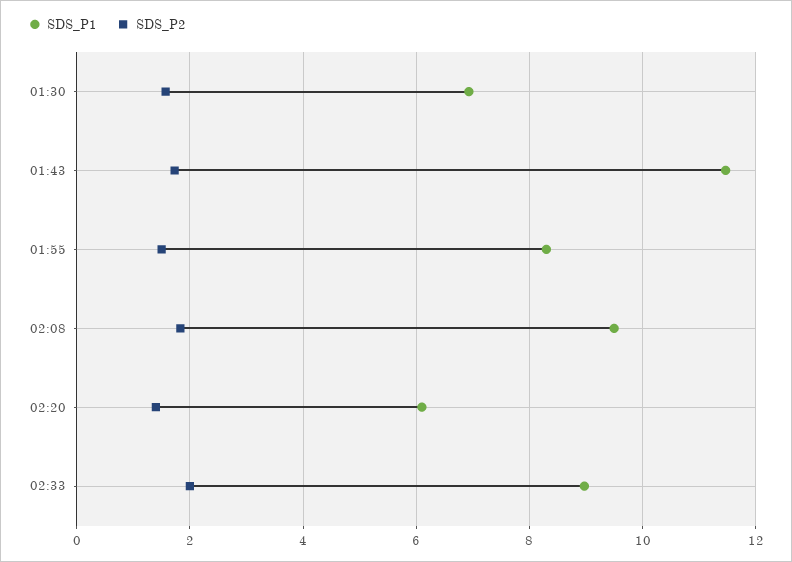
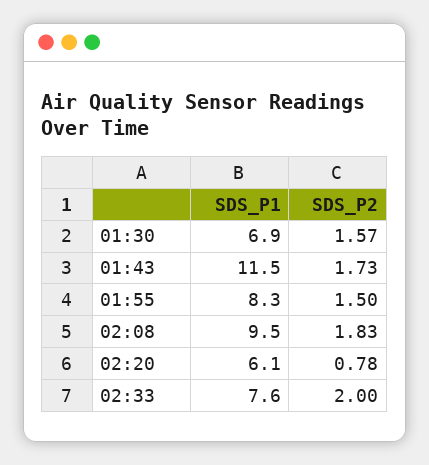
SDS_P2, 02:20: 1.4 -> 0.78
SDS_P1, 02:33: 9 -> 7.6

